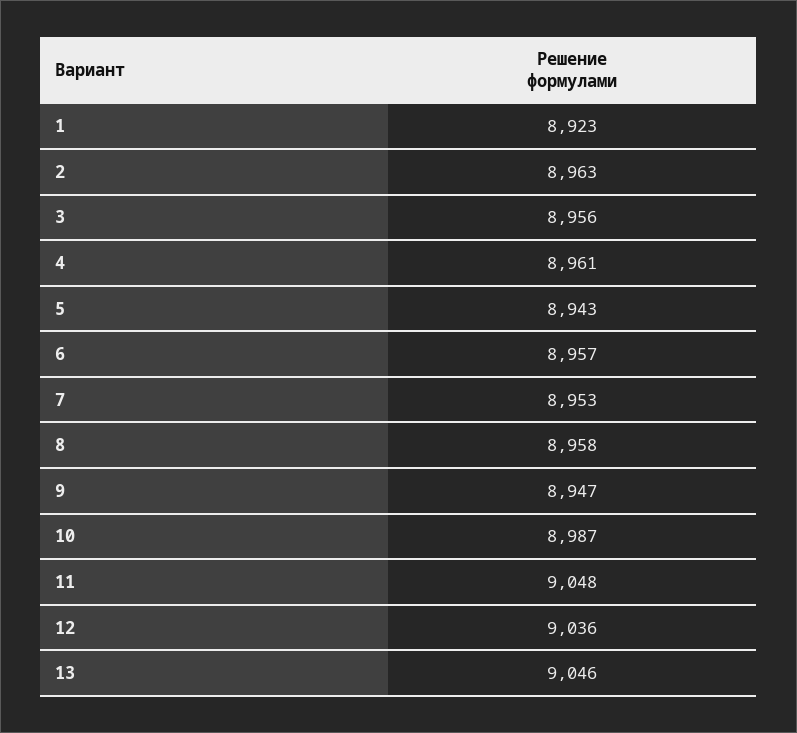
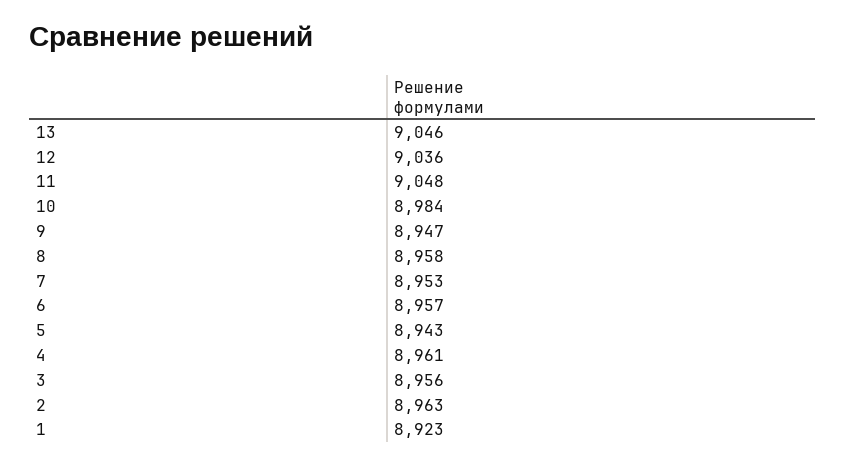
10: 8987 -> 8984

